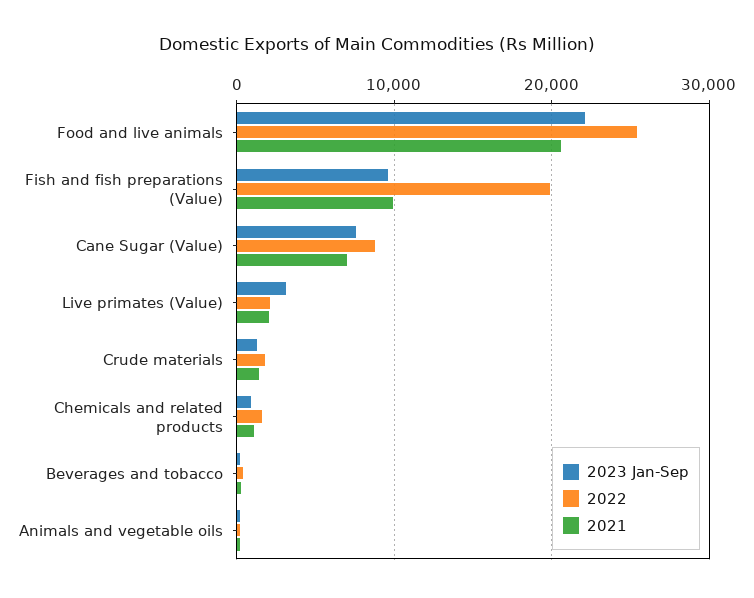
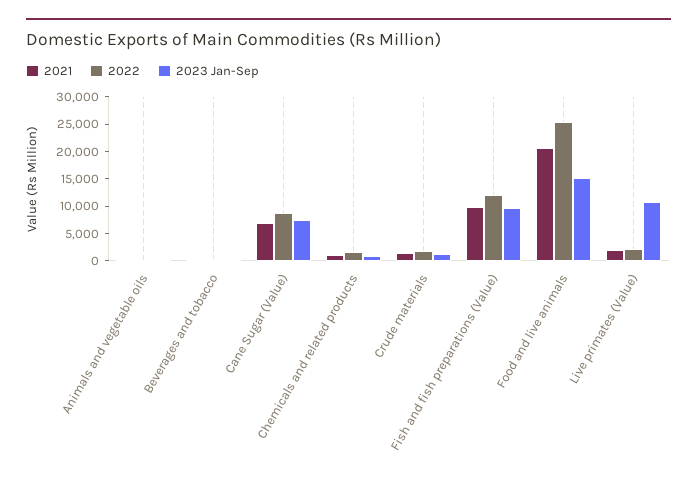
2023 Jan-Sep, Food and live animals: 22000 -> 15000
2022, Fish and fish preparations (Value): 20000 -> 12500
2023 Jan-Sep, Live primates (Value): 3000 -> 10000

